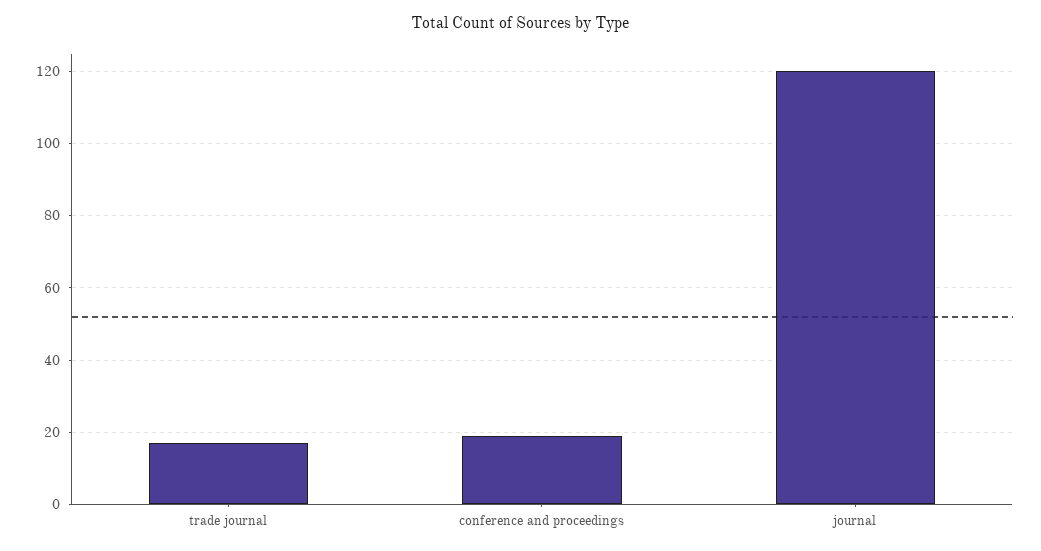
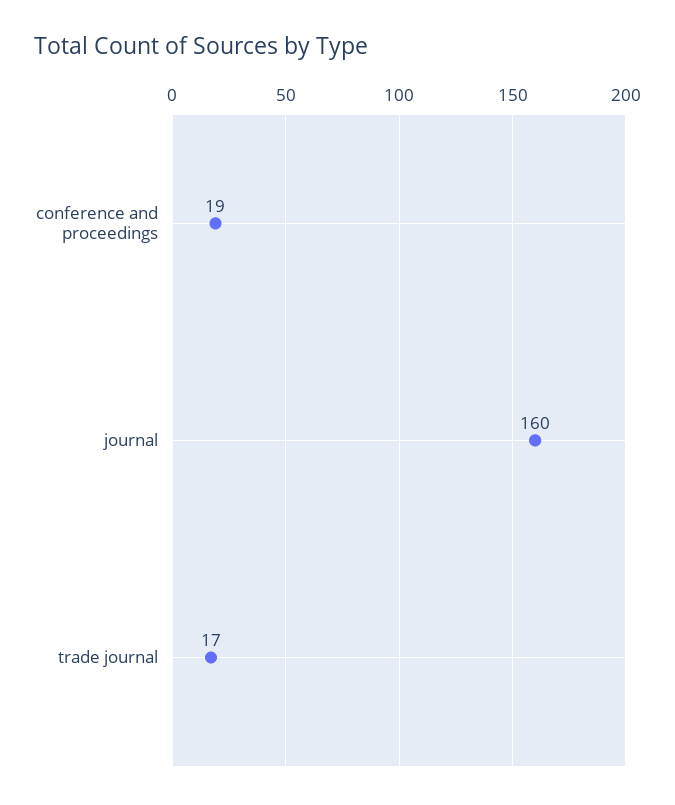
journal: 120 -> 160

